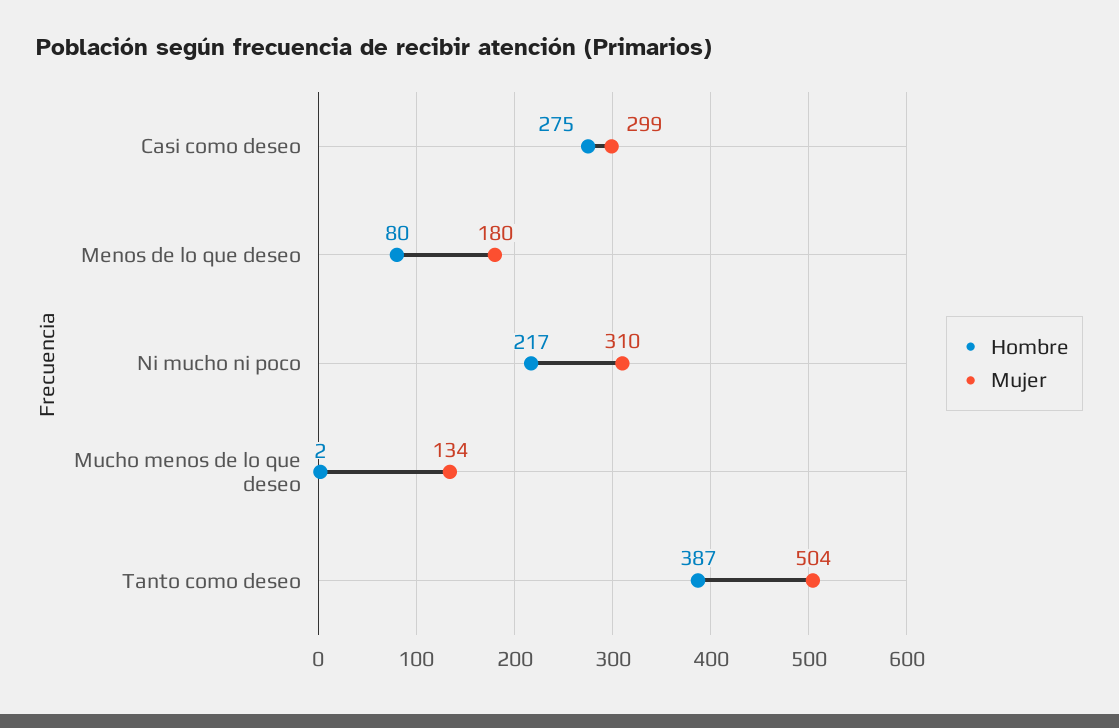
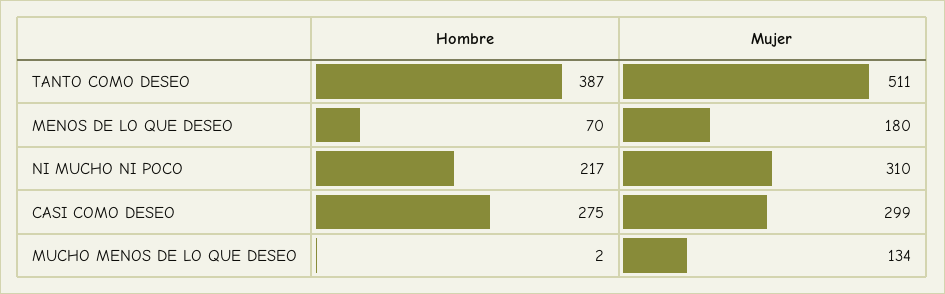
Hombre, Menos de lo que deseo: 80 -> 70
Mujer, Tanto como deseo: 504 -> 511

